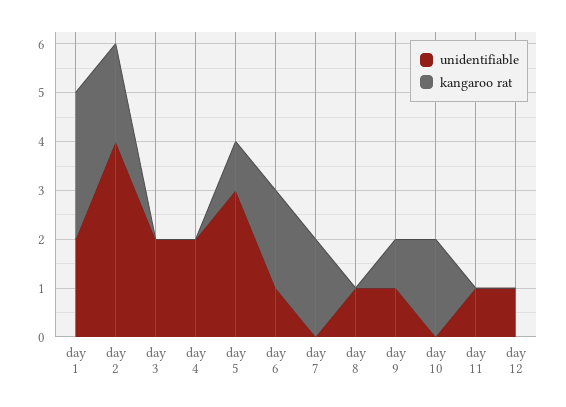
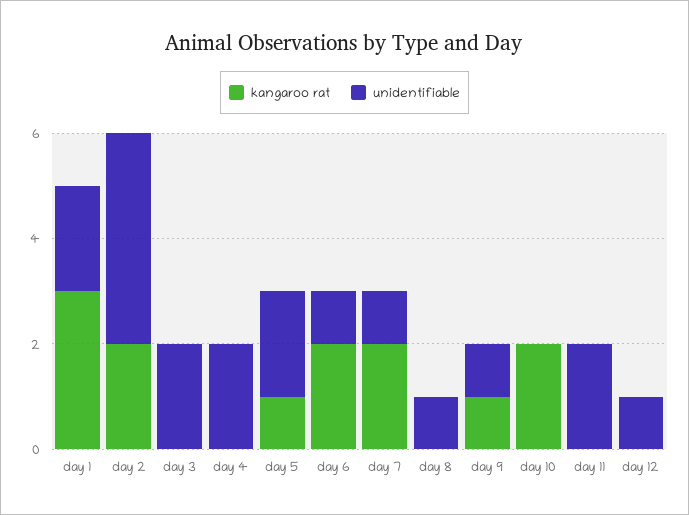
unidentifiable, day 5: 3 -> 2
unidentifiable, day 7: 0 -> 1
unidentifiable, day 11: 1 -> 2

